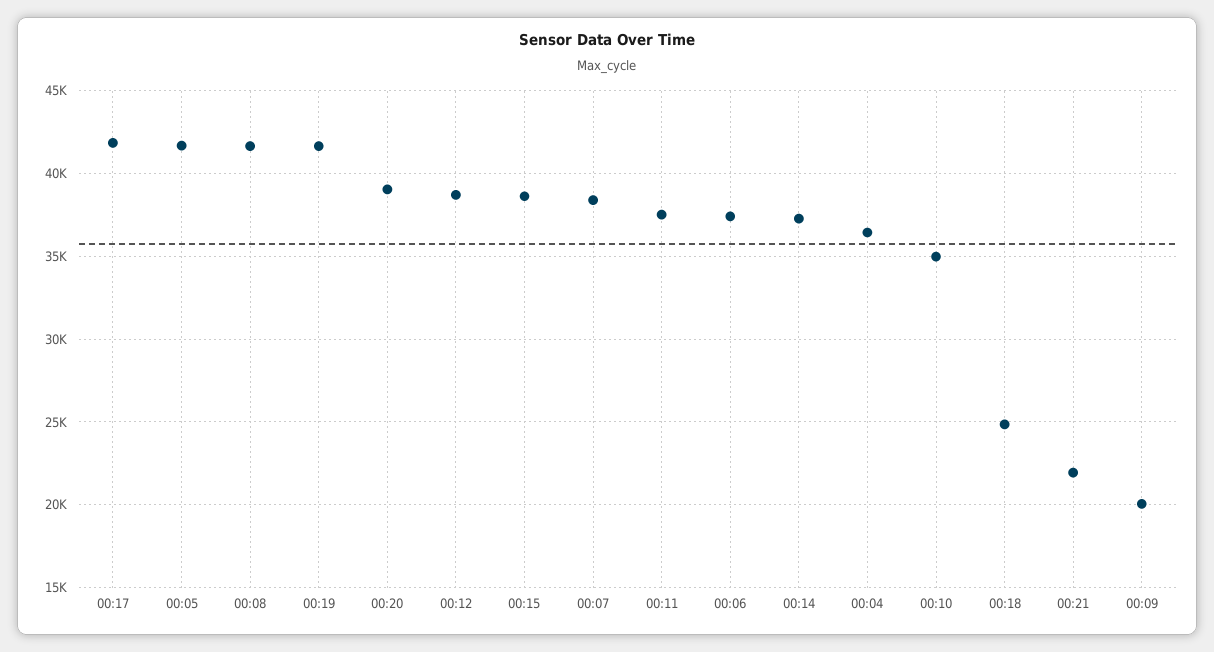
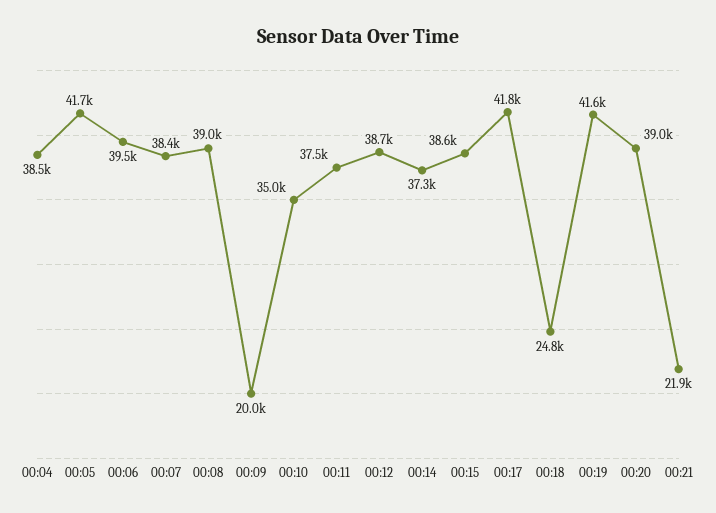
00:08: 41500 -> 39000
00:06: 37500 -> 39500
00:04: 36500 -> 38500

